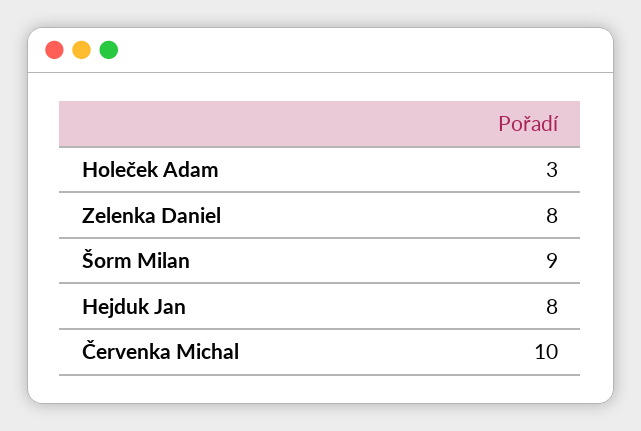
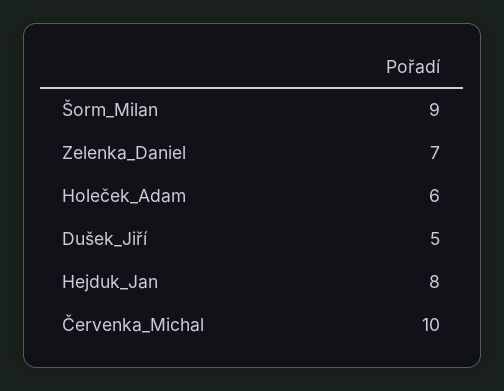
Holeček Adam: 3 -> 6
Zelenka Daniel: 8 -> 7
Dušek_Jiří: none -> 5

